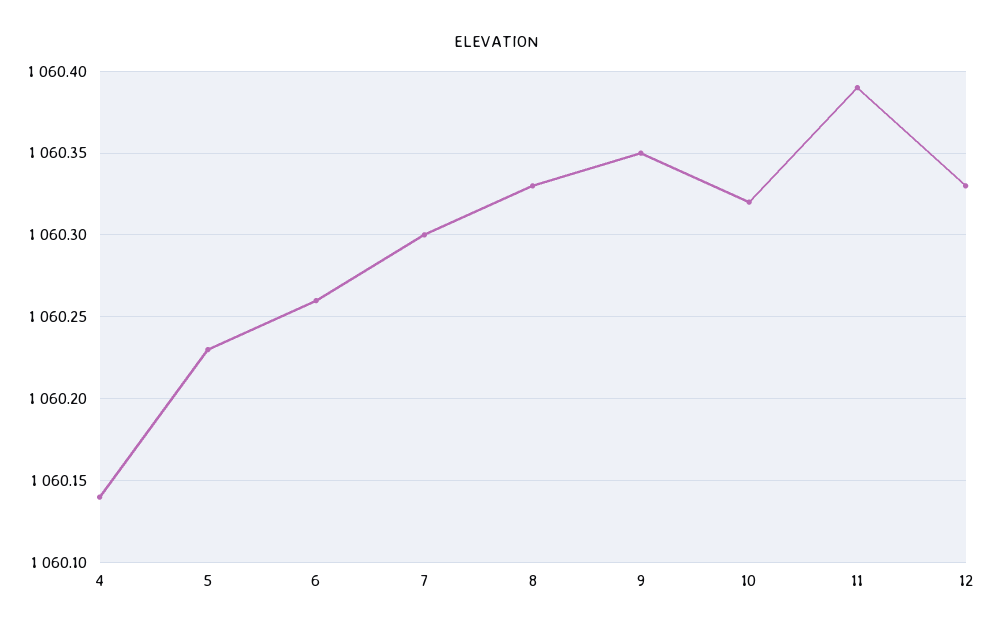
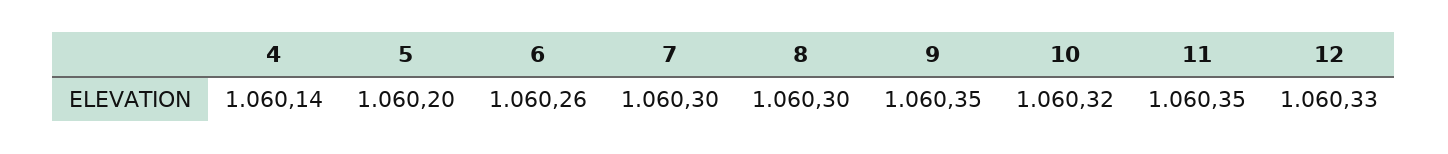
5: 1060.23 -> 1060.2
8: 1060.33 -> 1060.3
11: 1060.39 -> 1060.35

